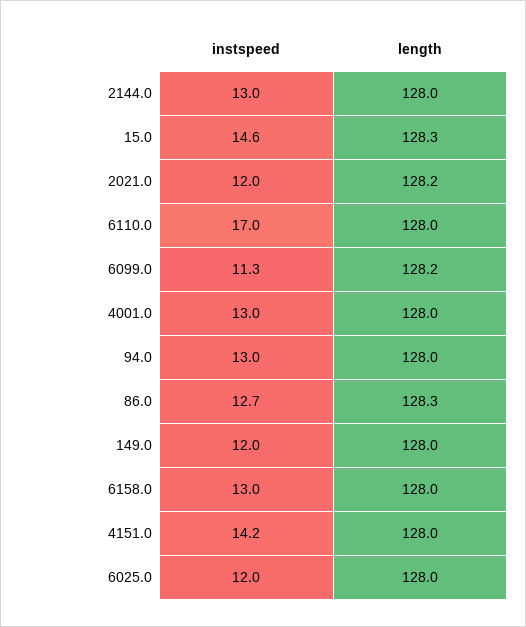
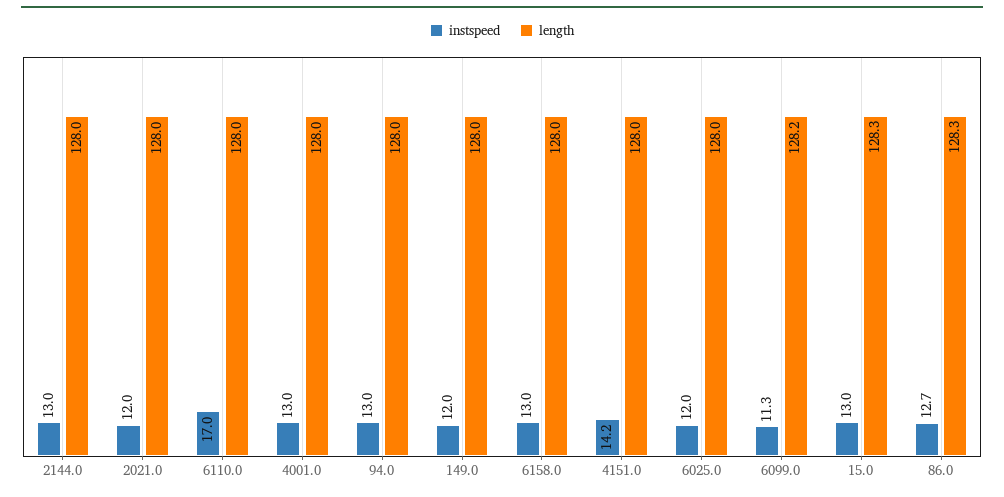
instspeed, 15.0: 14.6 -> 13
length, 2021.0: 128.2 -> 128

